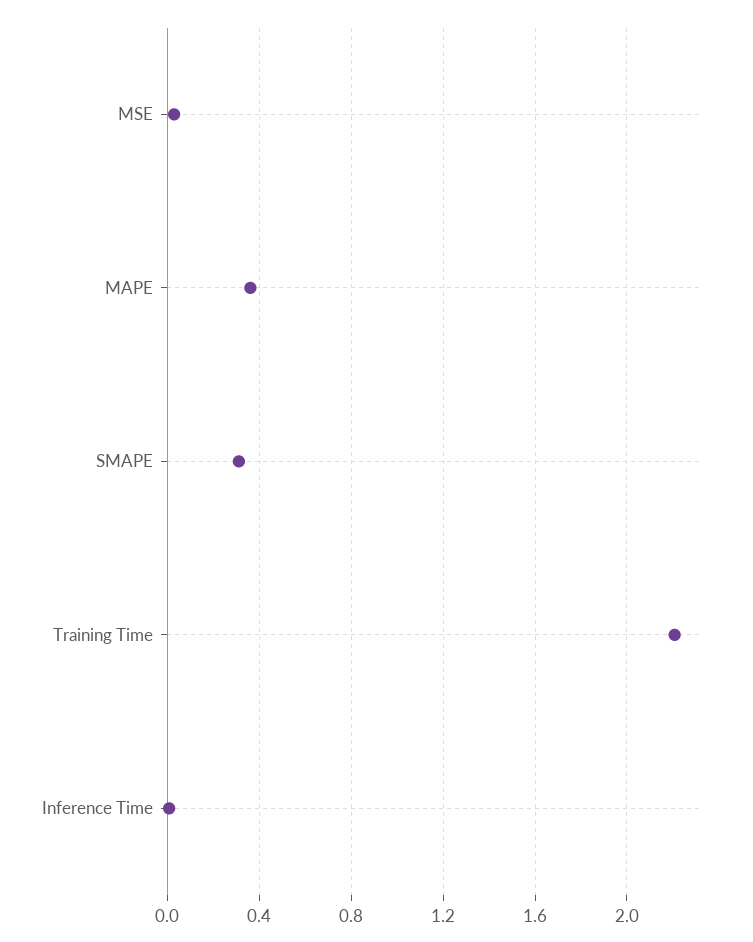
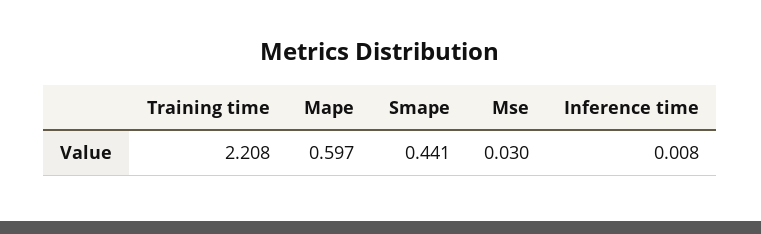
MAPE: 0.35 -> 0.597
SMAPE: 0.3 -> 0.441

